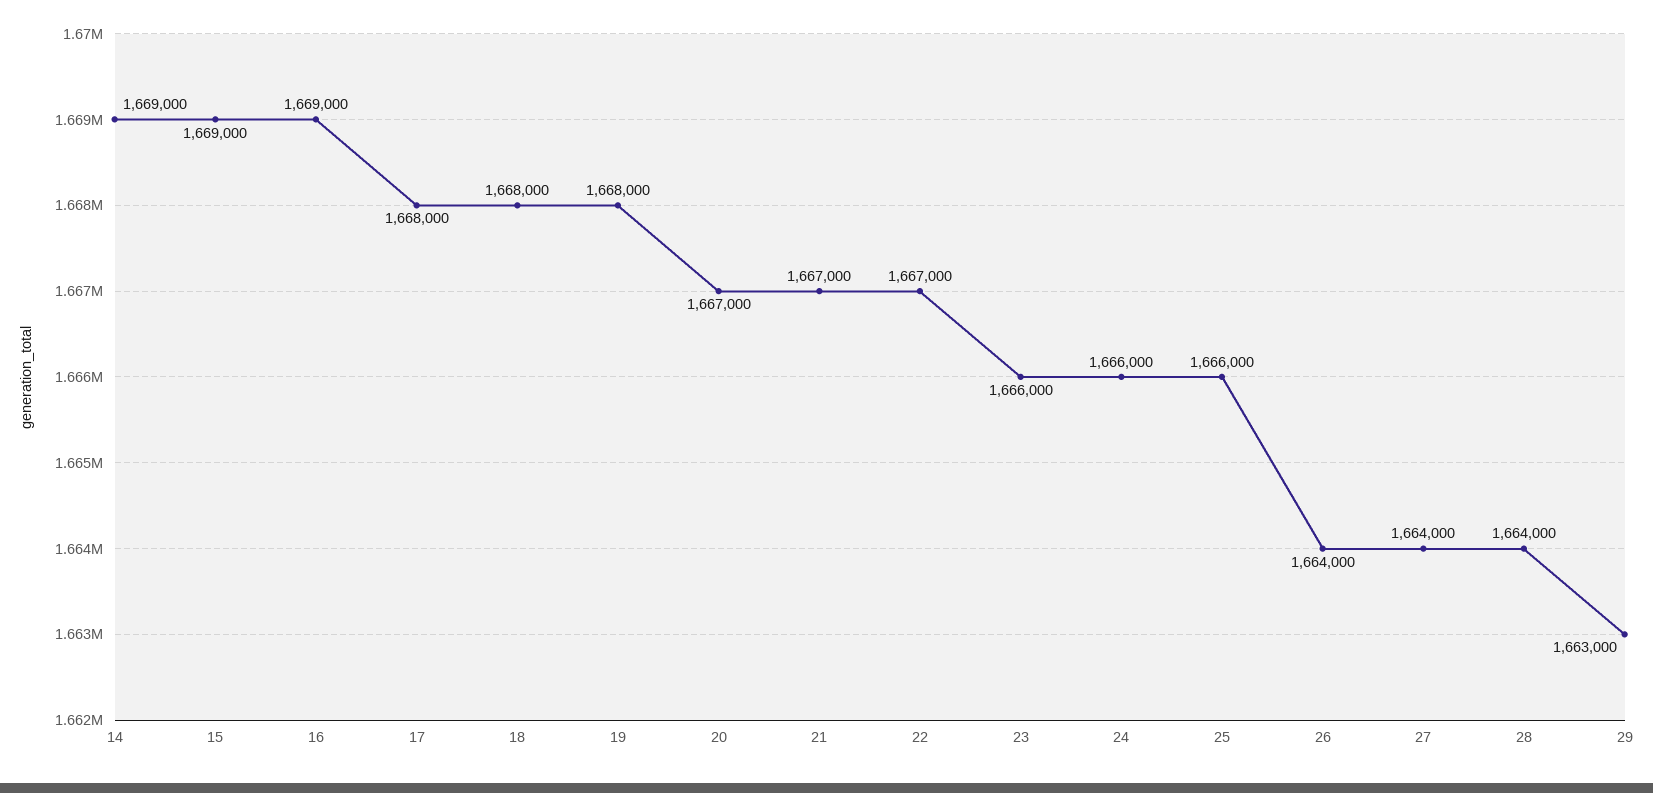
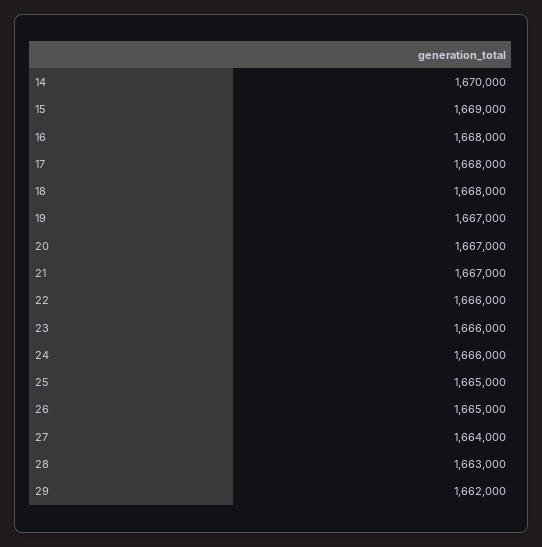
14: 1669000 -> 1670000
16: 1669000 -> 1668000
19: 1668000 -> 1667000
22: 1667000 -> 1666000
25: 1666000 -> 1665000
26: 1664000 -> 1665000
28: 1664000 -> 1663000
29: 1663000 -> 1662000

